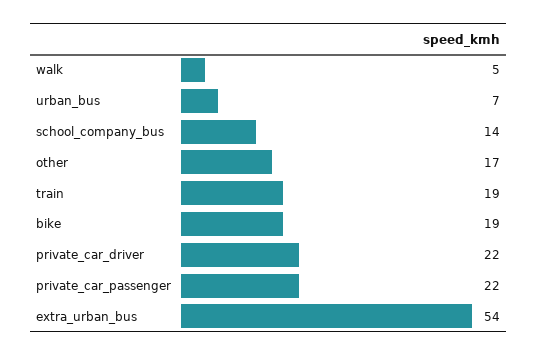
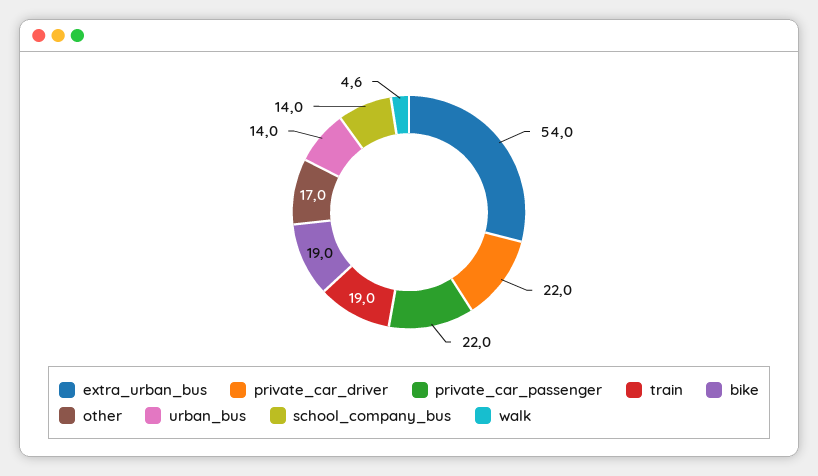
urban_bus: 7 -> 14

